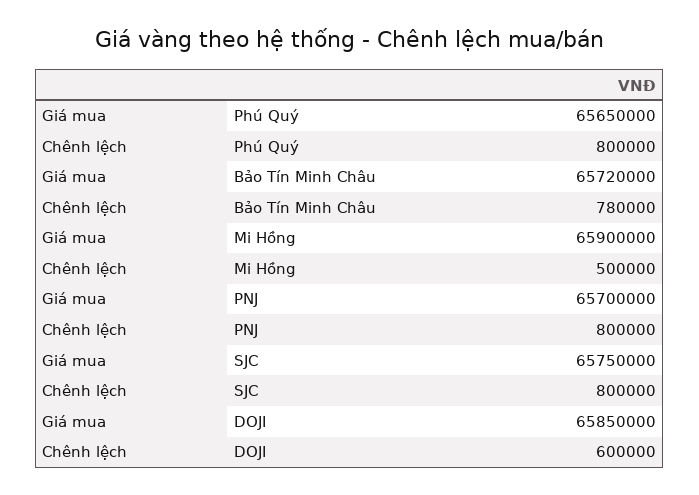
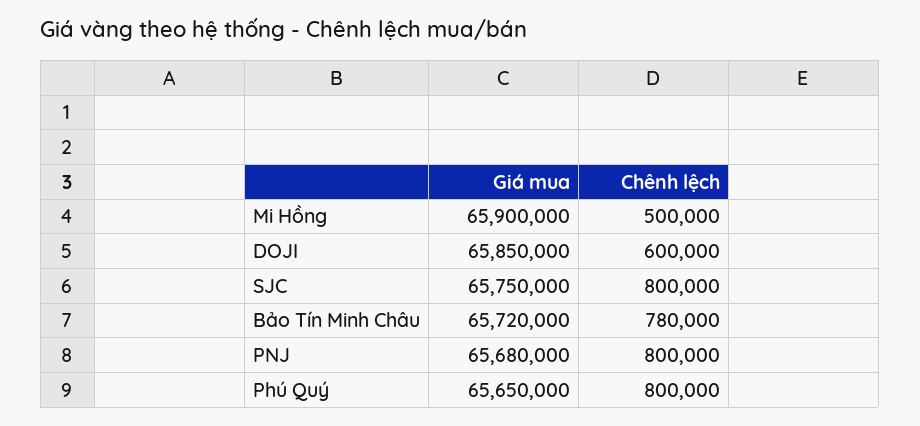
Giá mua, PNJ: 65700000 -> 65680000

